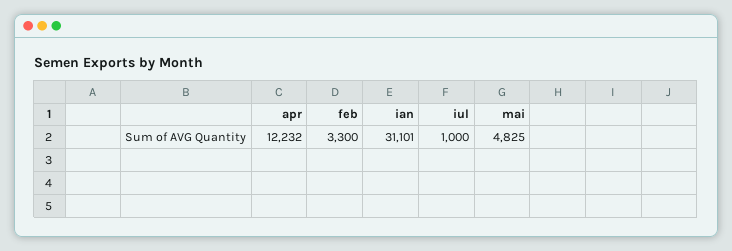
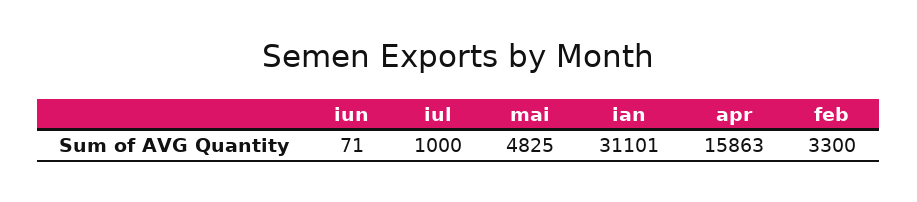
apr: 12232 -> 15863
iun: none -> 71

